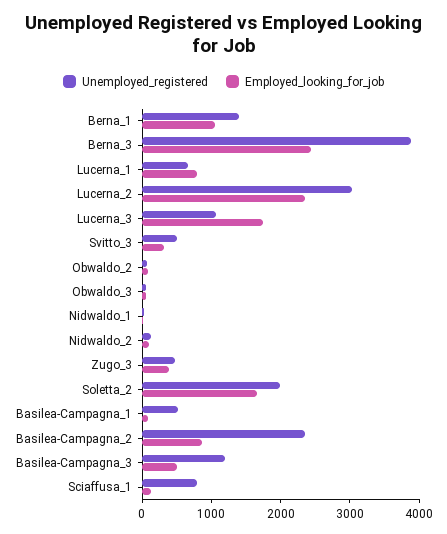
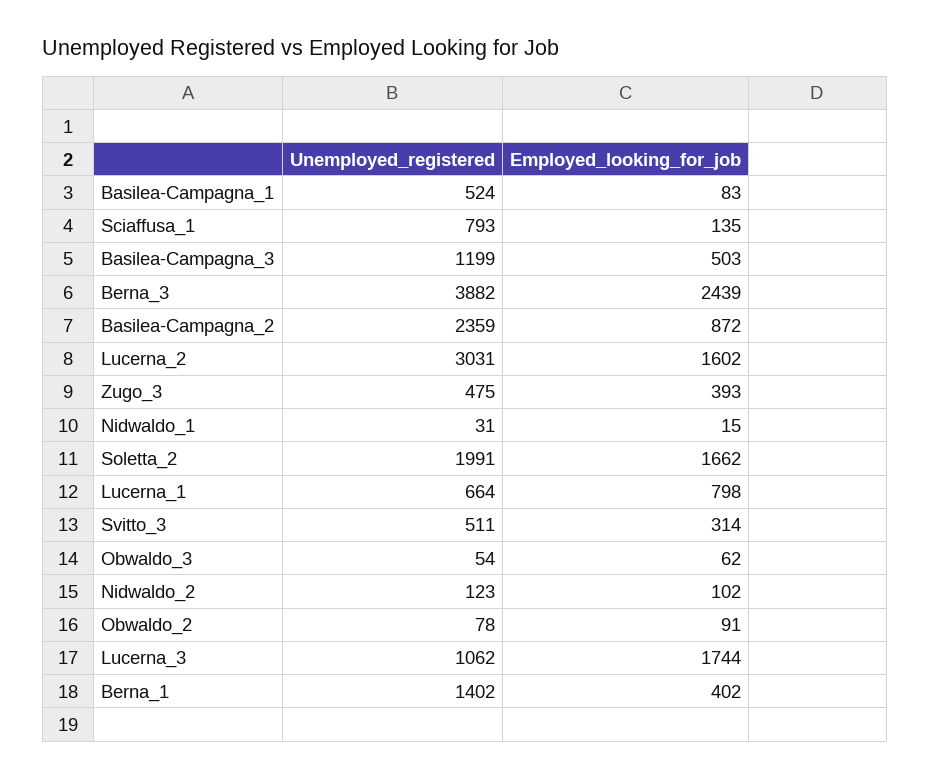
Employed_looking_for_job, Berna_1: 1000 -> 402
Employed_looking_for_job, Lucerna_2: 2400 -> 1602

